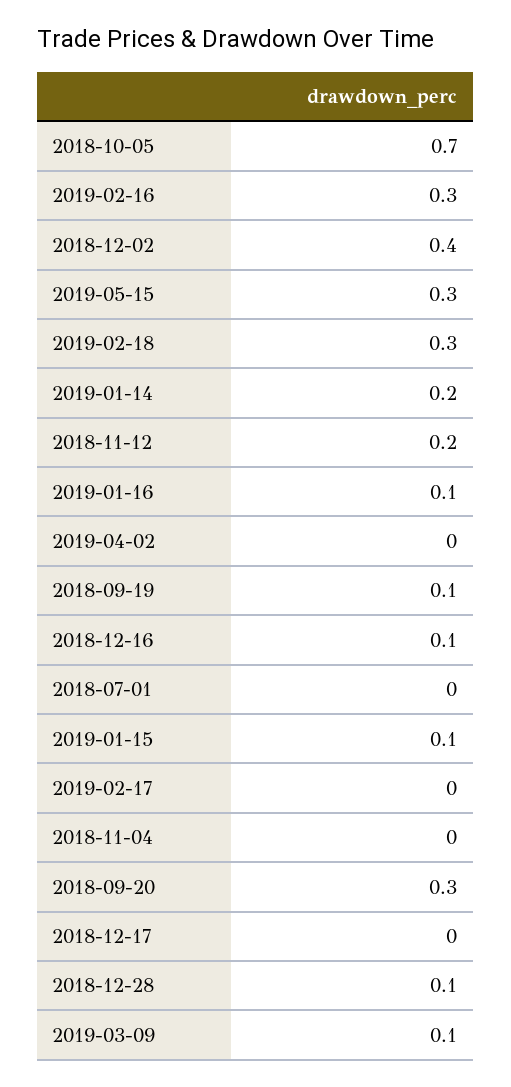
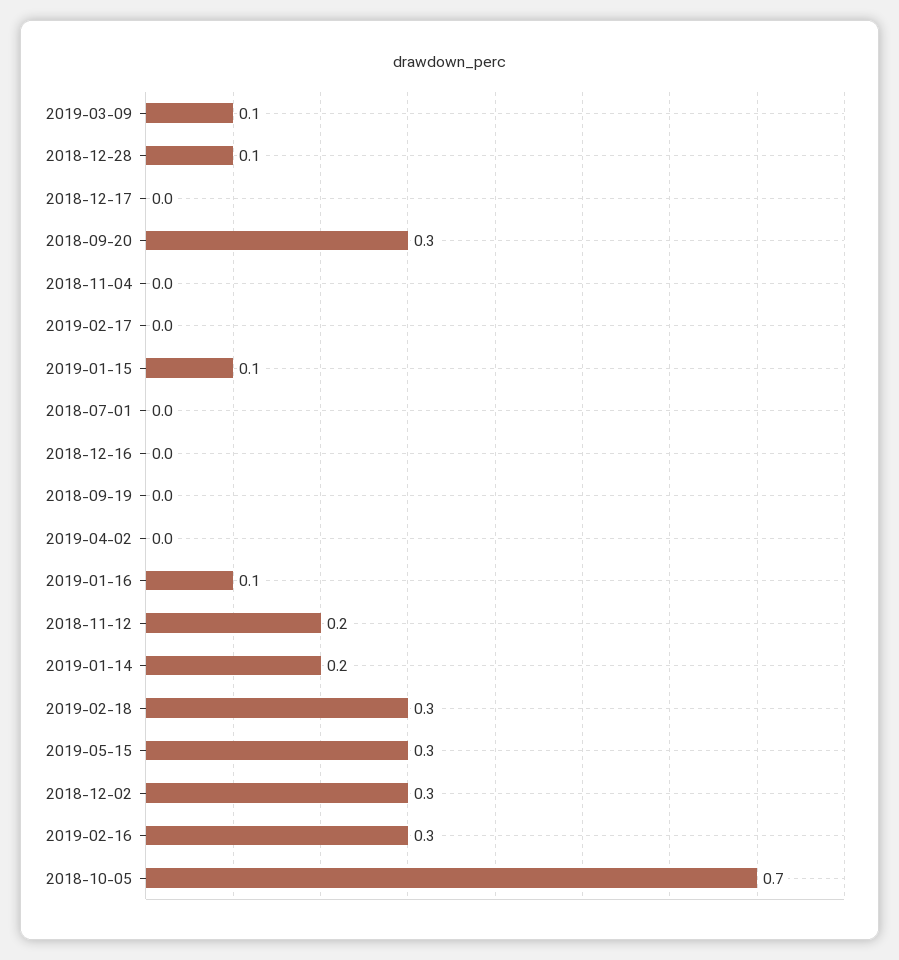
2018-12-02: 0.4 -> 0.3
2018-09-19: 0.1 -> 0
2018-12-16: 0.1 -> 0

